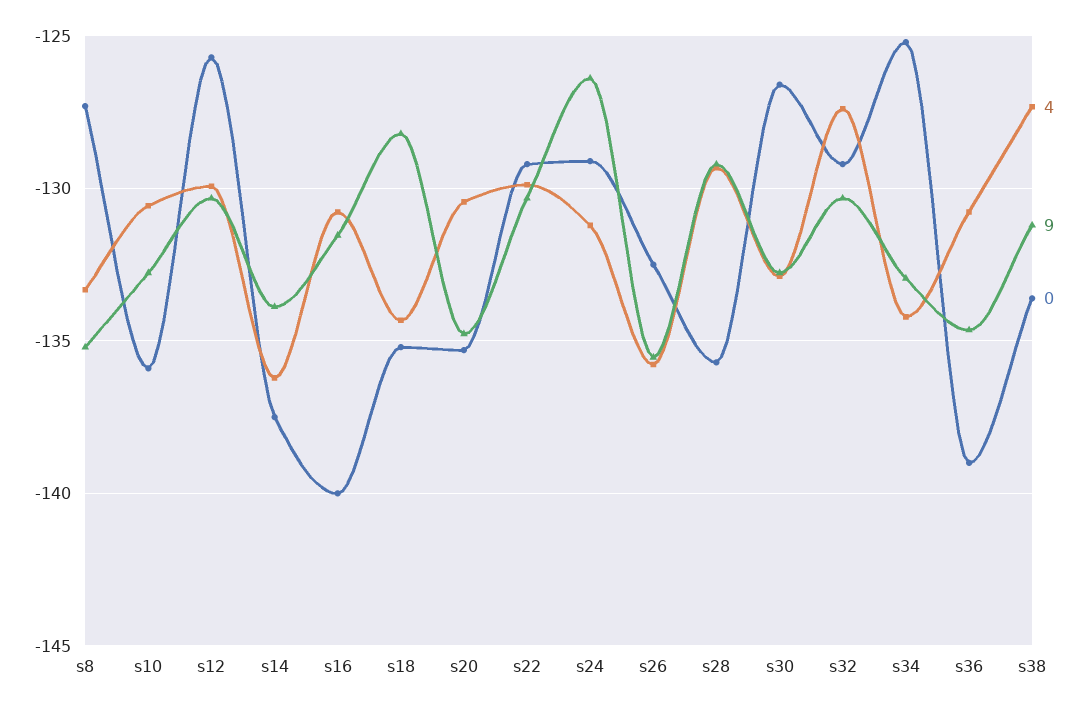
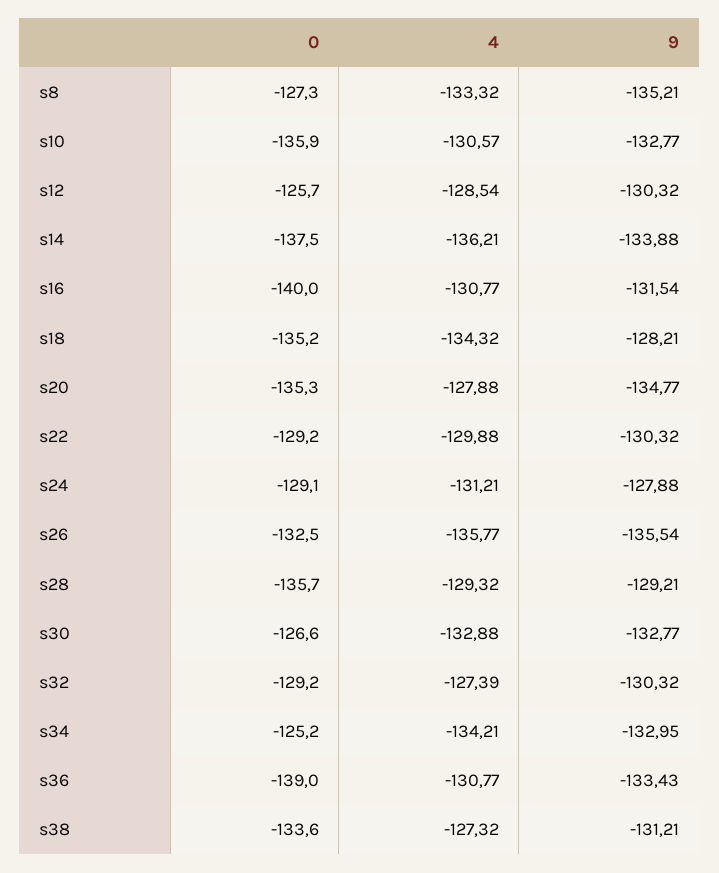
4, s12: -130 -> -128.54
4, s20: -130.5 -> -127.88
9, s24: -126.5 -> -127.88
9, s36: -134.5 -> -133.43

